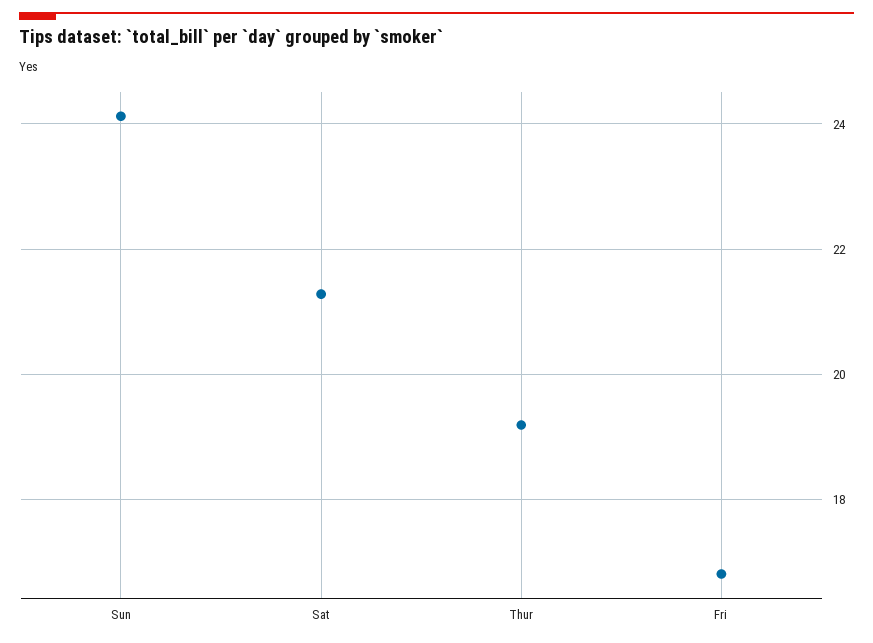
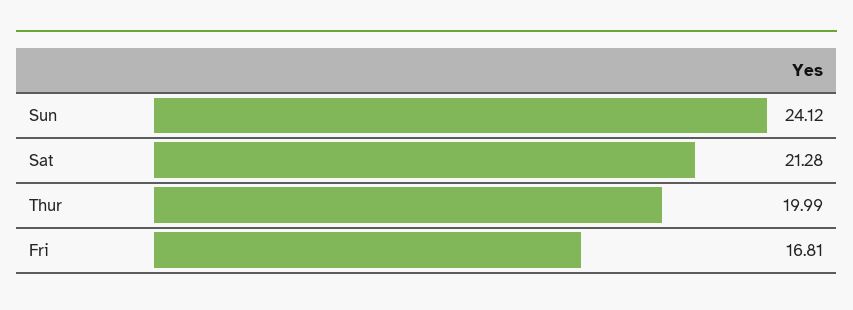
Thur: 19.2 -> 19.99

